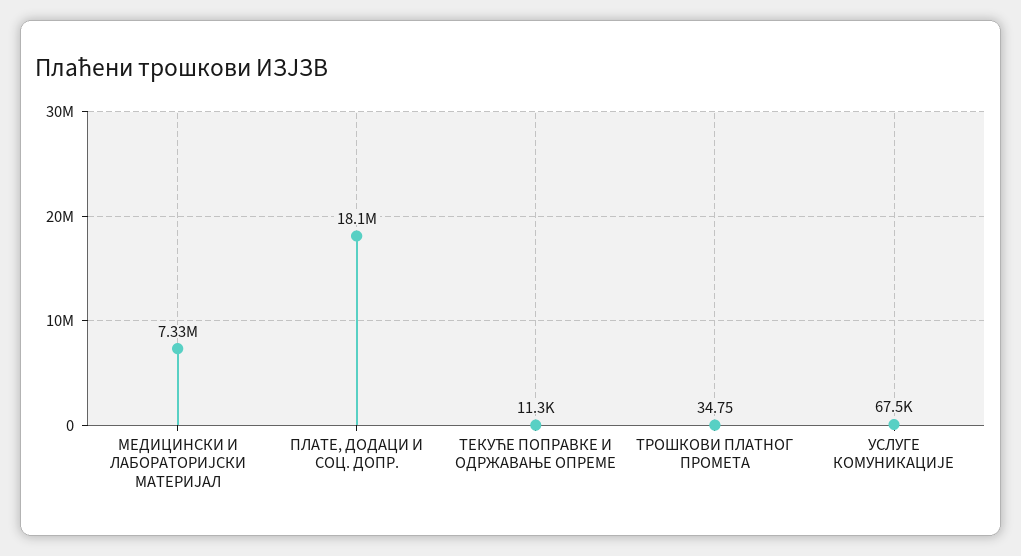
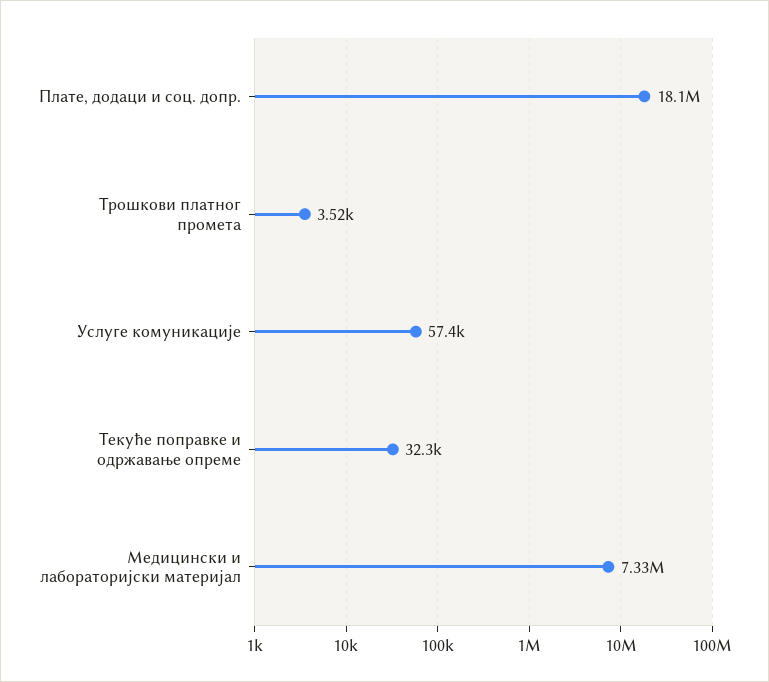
ТЕКУЋЕ ПОПРАВКЕ И ОДРЖАВАЊЕ ОПРЕМЕ: 11300 -> 32300
ТРОШКОВИ ПЛАТНОГ ПРОМЕТА: 34.75 -> 3520
УСЛУГЕ КОМУНИКАЦИЈЕ: 67500 -> 57400

